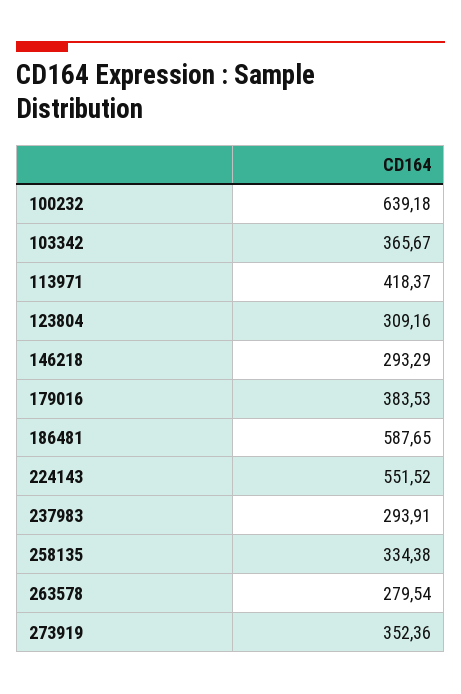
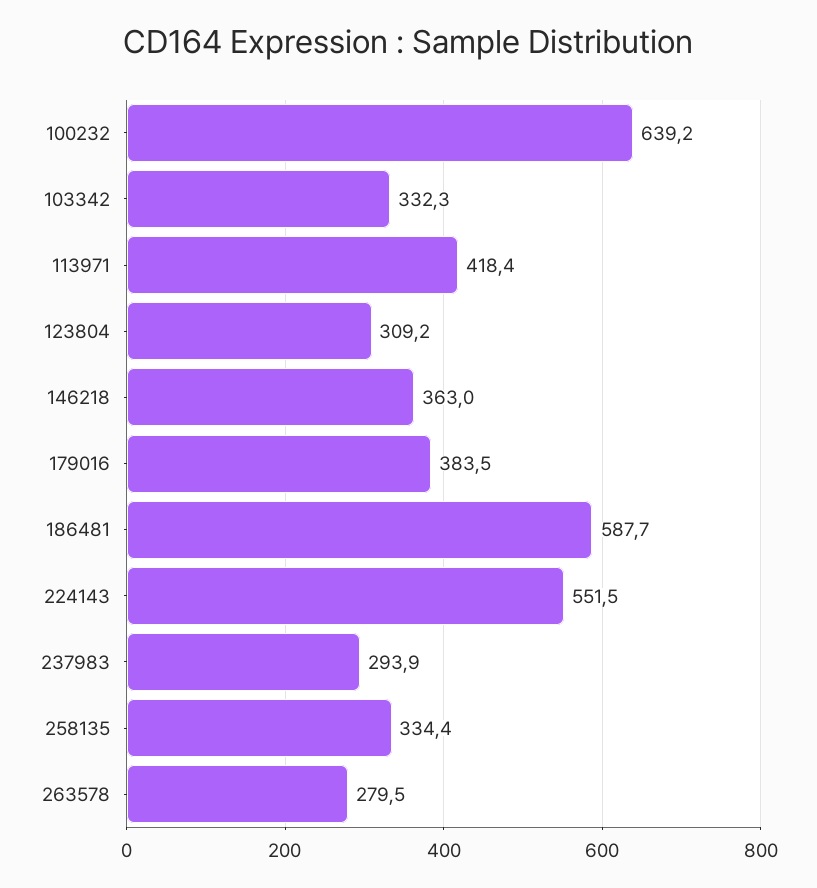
103342: 365.67 -> 332.3
146218: 293.29 -> 363
273919: 352.36 -> none

